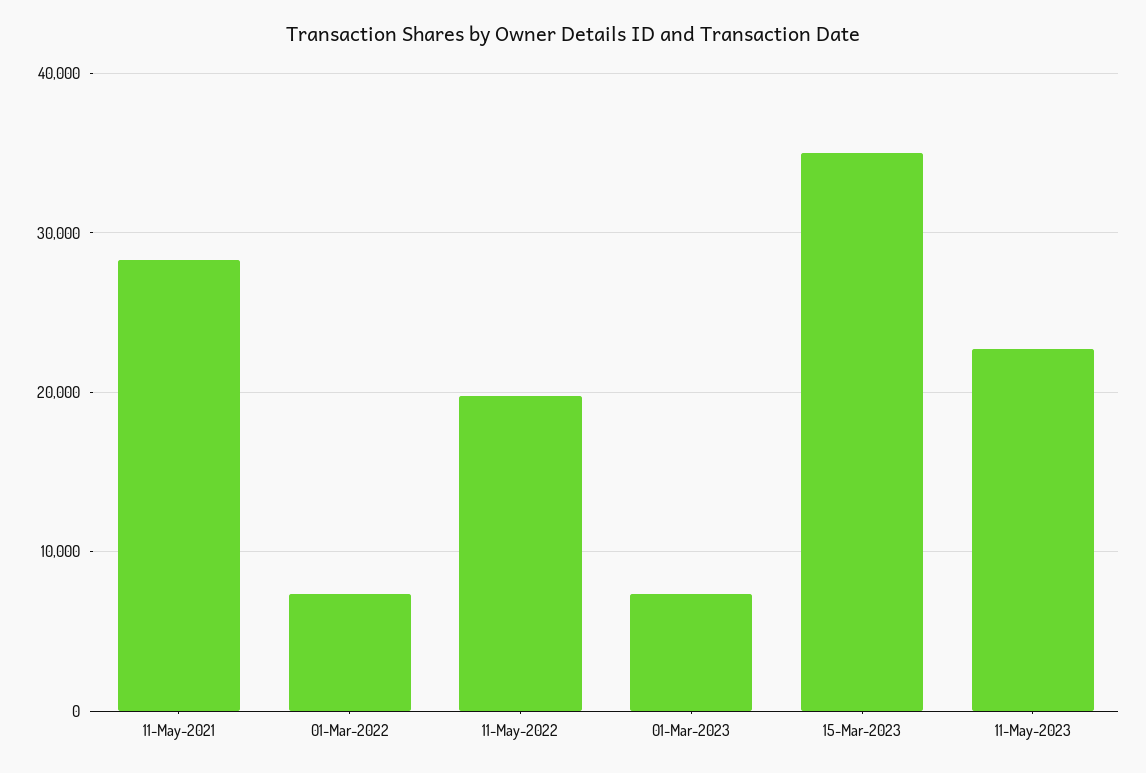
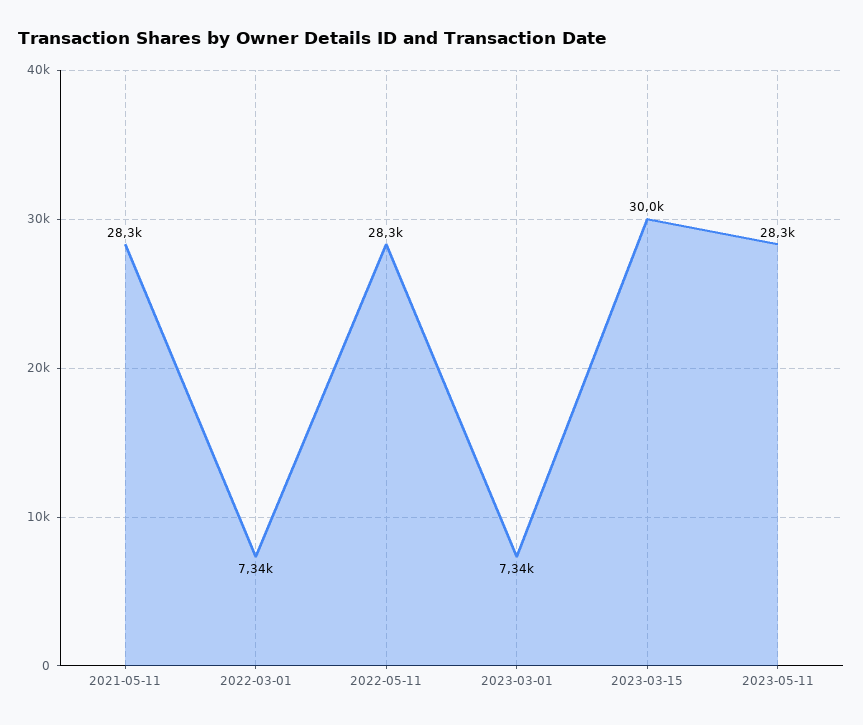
11-May-2022: 20000 -> 28300
15-Mar-2023: 35000 -> 30000
11-May-2023: 23000 -> 28300

